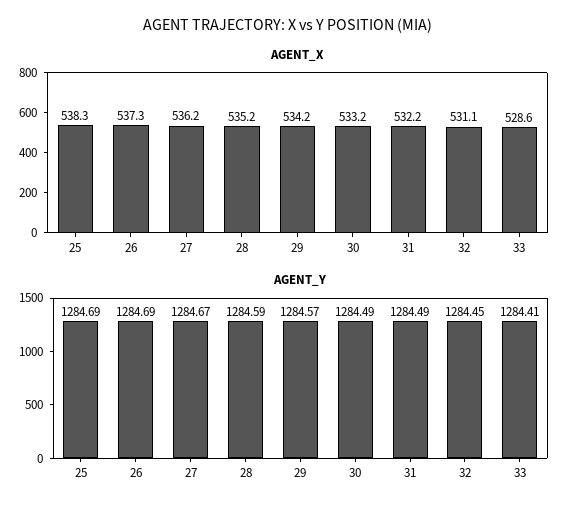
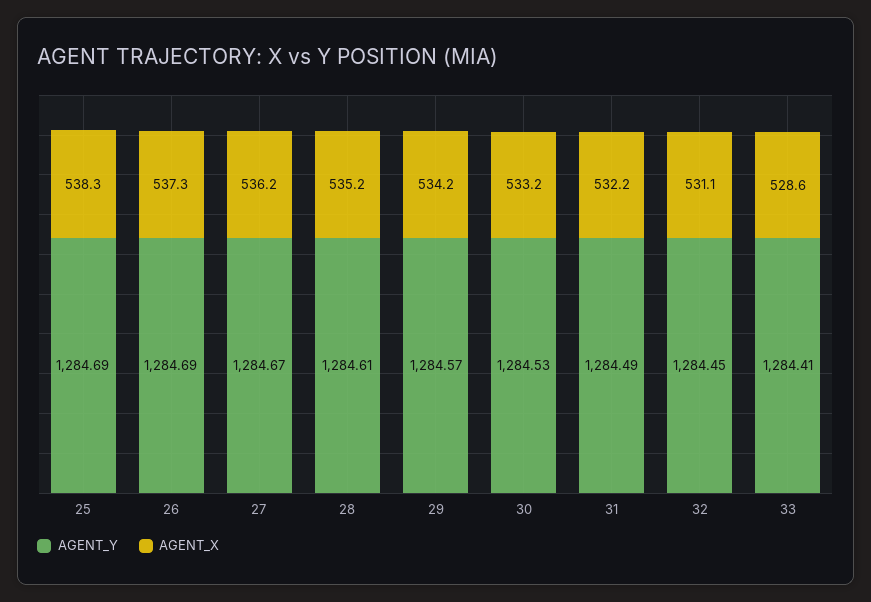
AGENT_Y, 28: 1284.59 -> 1284.61
AGENT_Y, 30: 1284.49 -> 1284.53

